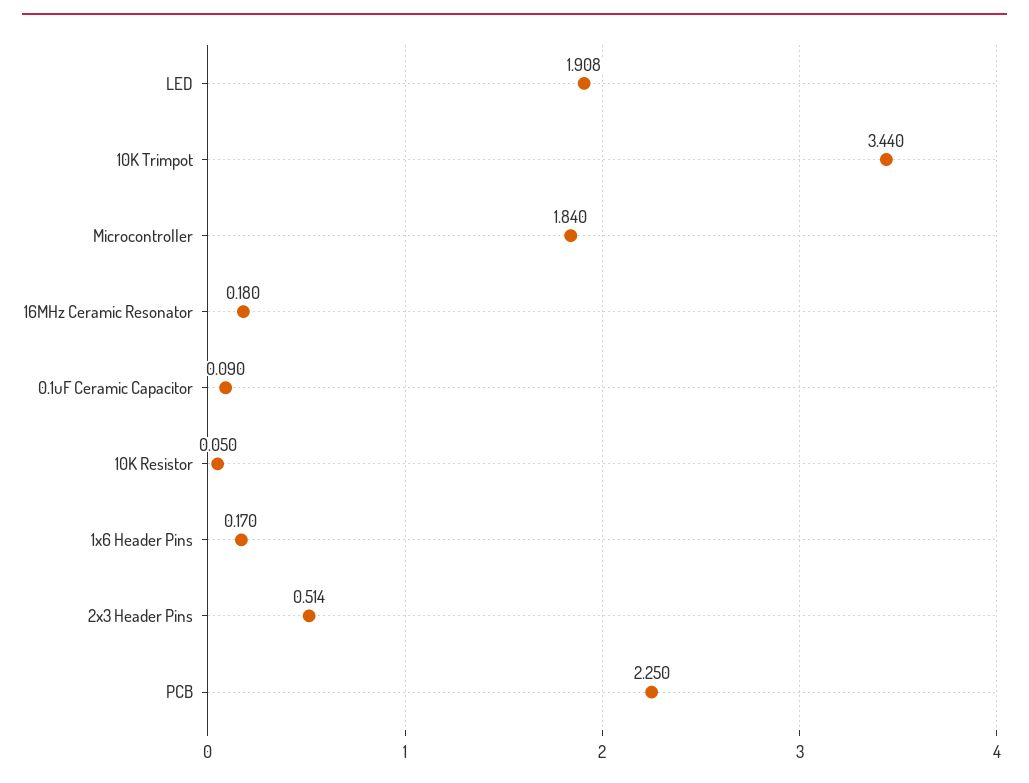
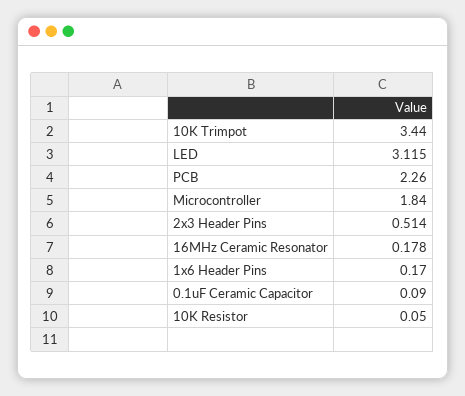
LED: 1.908 -> 3.115
16MHz Ceramic Resonator: 0.18 -> 0.178
PCB: 2.25 -> 2.26

